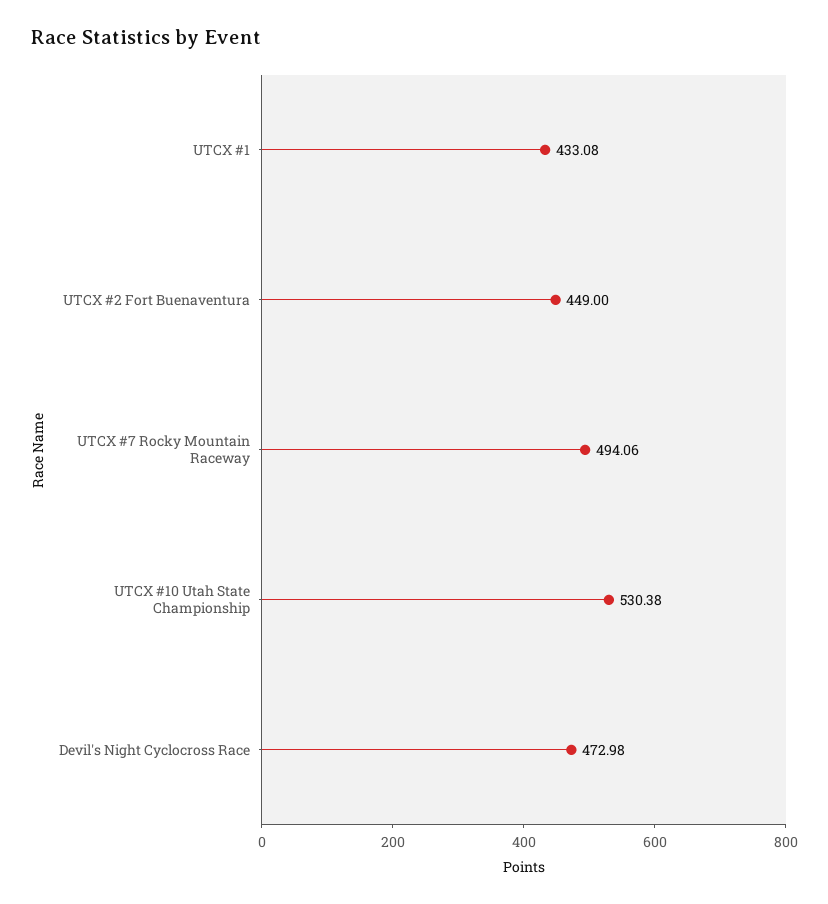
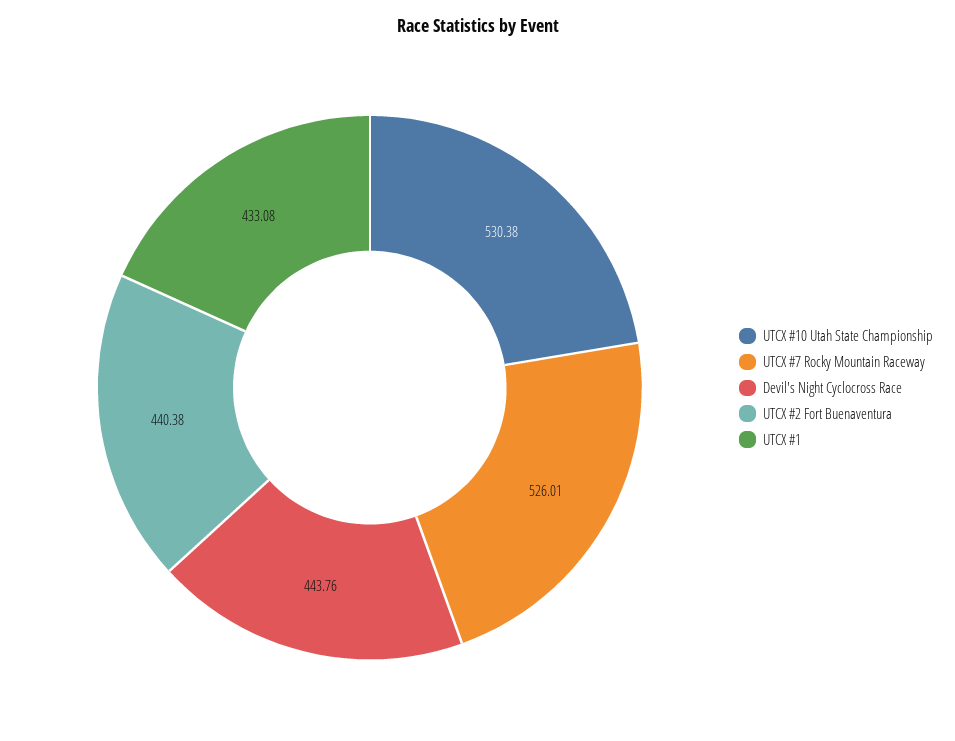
UTCX #2 Fort Buenaventura: 449 -> 440.38
UTCX #7 Rocky Mountain Raceway: 494.06 -> 526.01
Devil's Night Cyclocross Race: 472.98 -> 443.76

